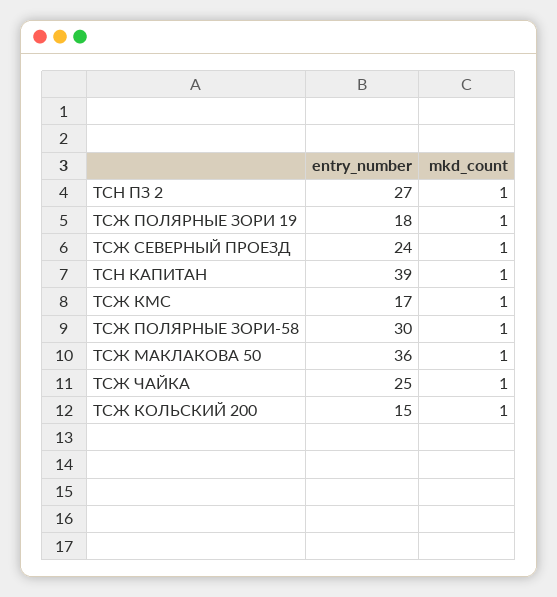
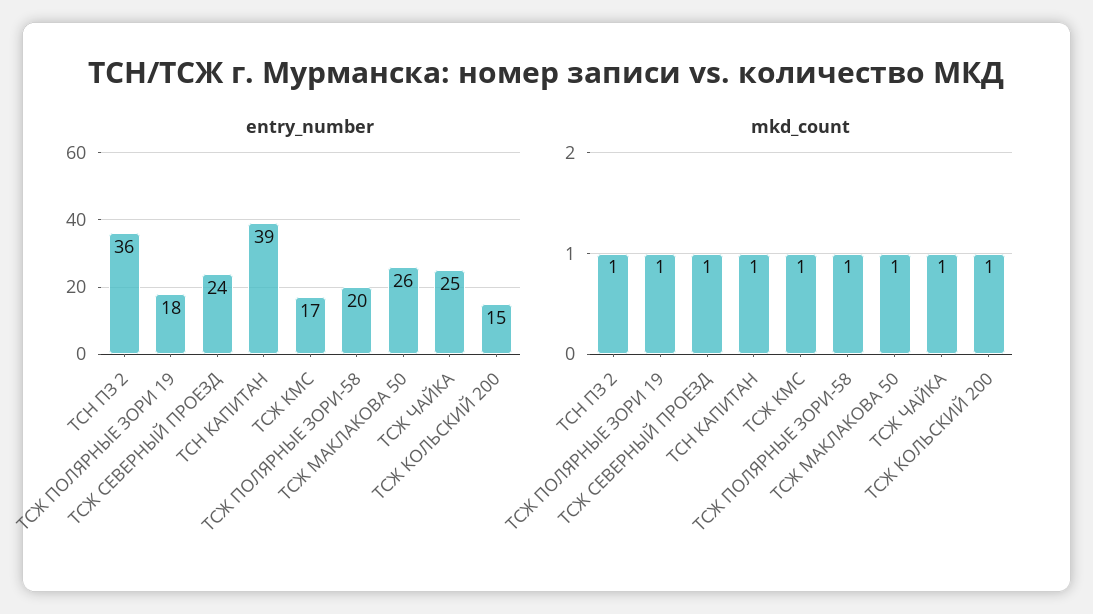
entry_number, ТСН ПЗ 2: 27 -> 36
entry_number, ТСЖ ПОЛЯРНЫЕ ЗОРИ-58: 30 -> 20
entry_number, ТСЖ МАКЛАКОВА 50: 36 -> 26

